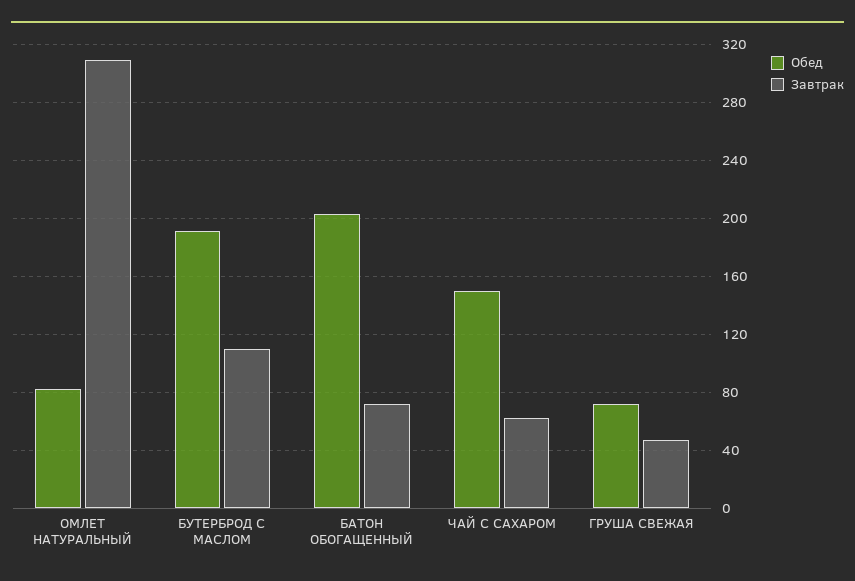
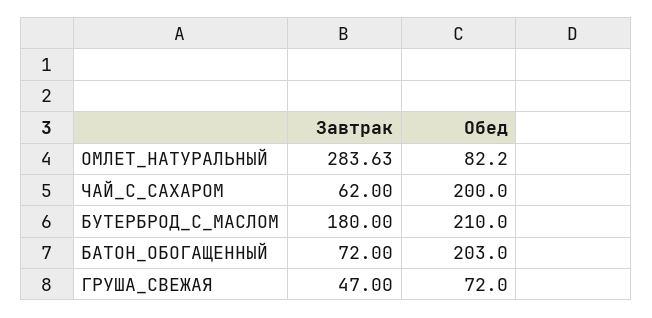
Завтрак, ОМЛЕТ НАТУРАЛЬНЫЙ: 310 -> 283.63
Обед, БУТЕРБРОД С МАСЛОМ: 190 -> 210
Завтрак, БУТЕРБРОД С МАСЛОМ: 110 -> 180
Обед, ЧАЙ С САХАРОМ: 150 -> 200

